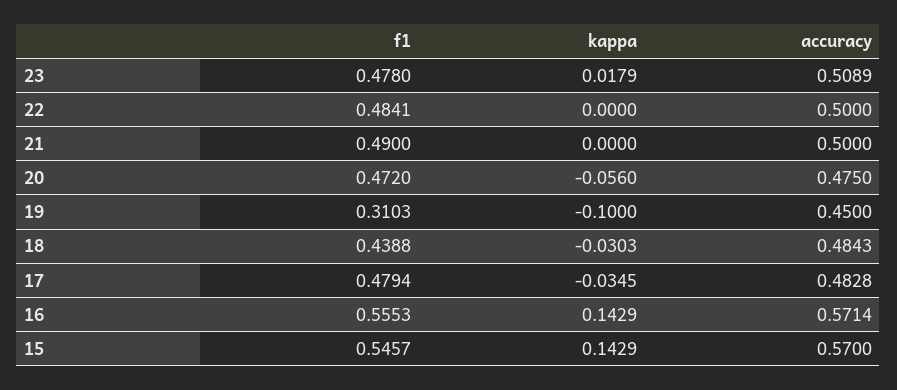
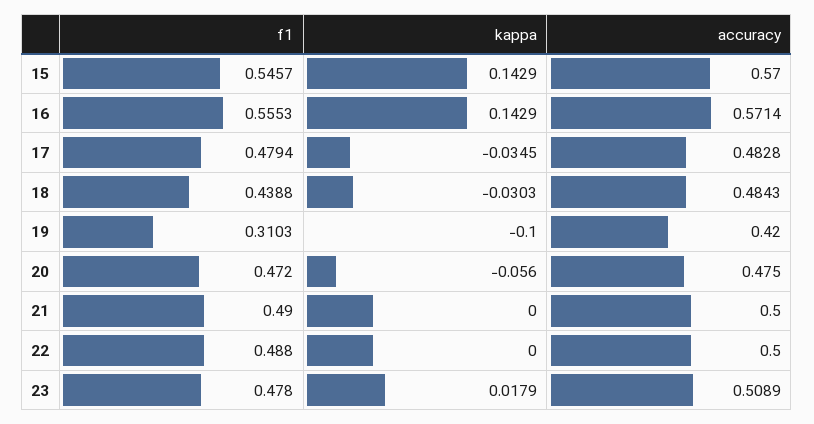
f1, 22: 0.4841 -> 0.488
accuracy, 19: 0.45 -> 0.42

